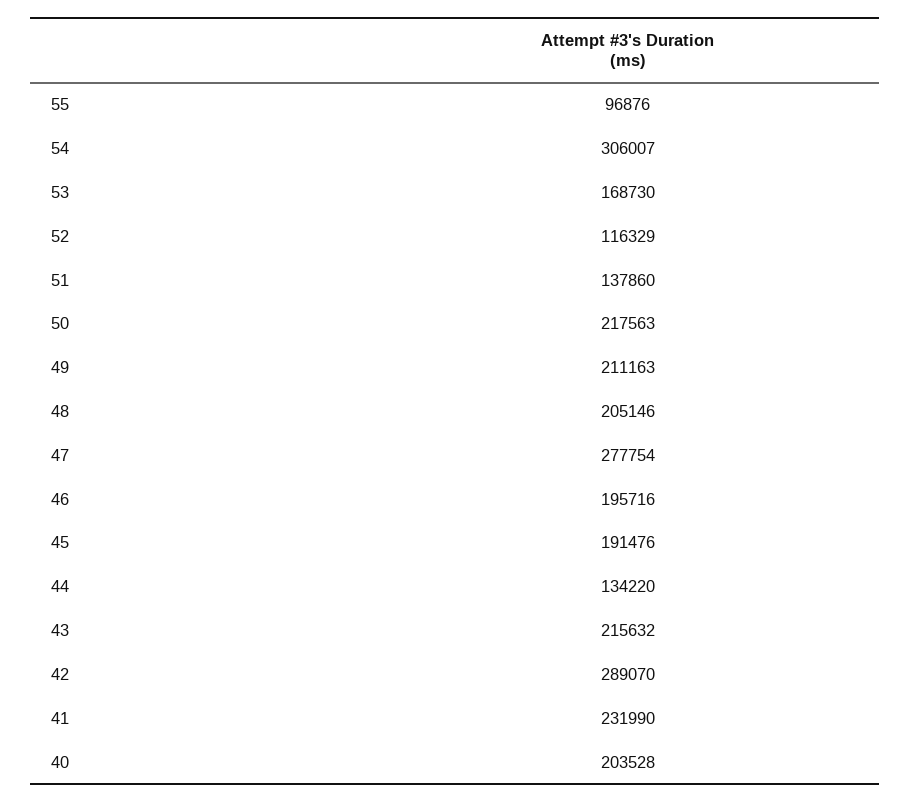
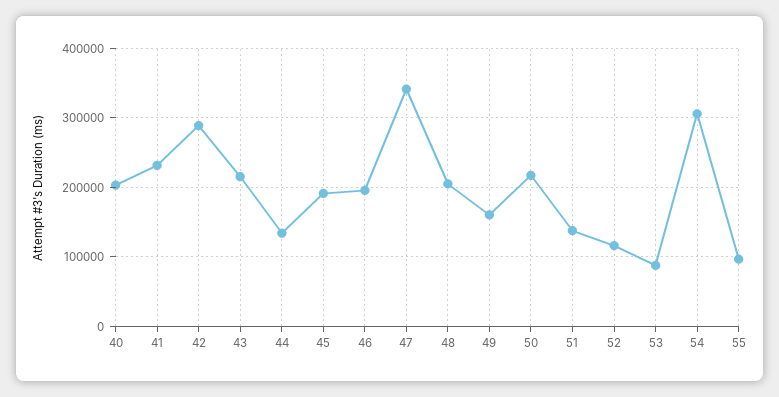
53: 168730 -> 90000
49: 211163 -> 160000
47: 277754 -> 340000

